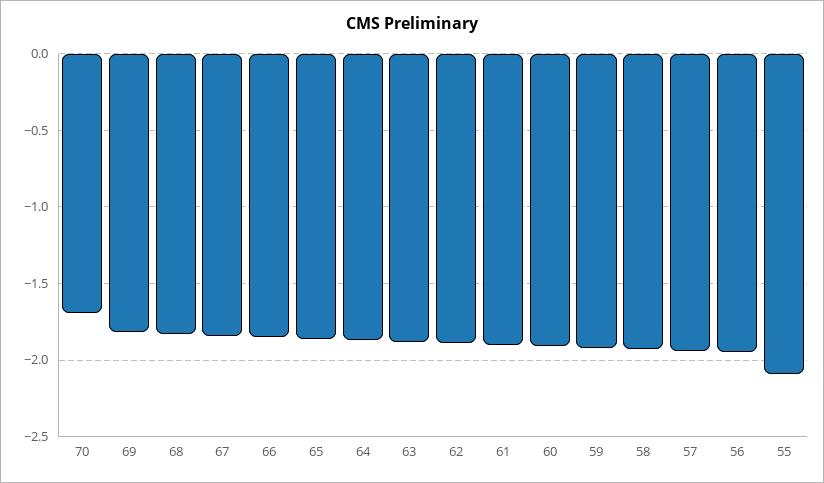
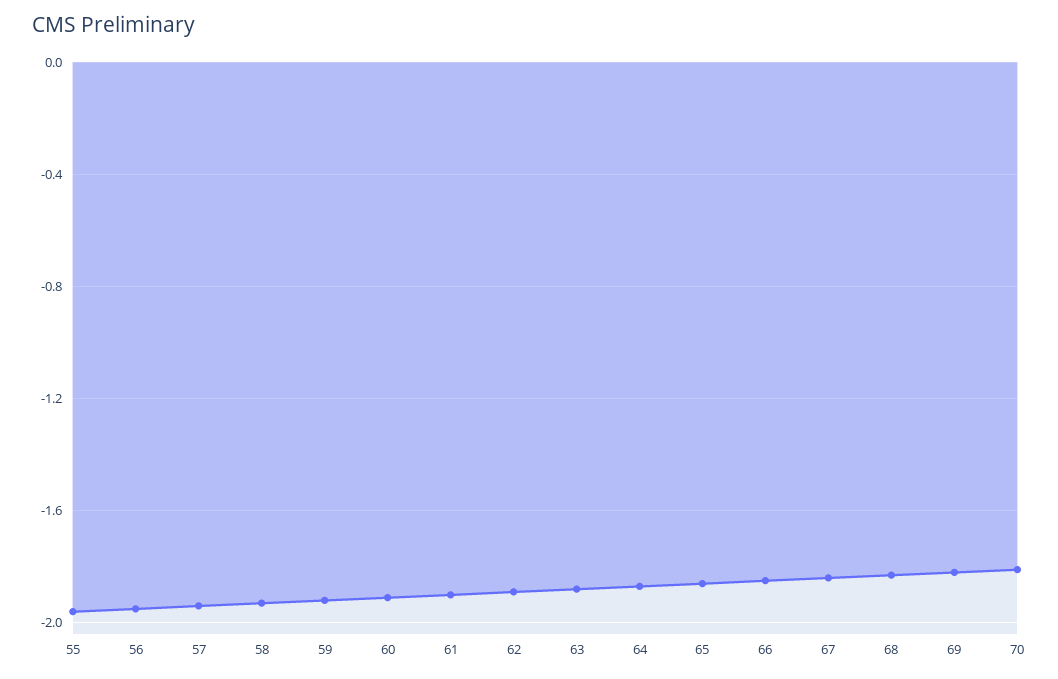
70: -1.7 -> -1.8
55: -2.1 -> -1.95

